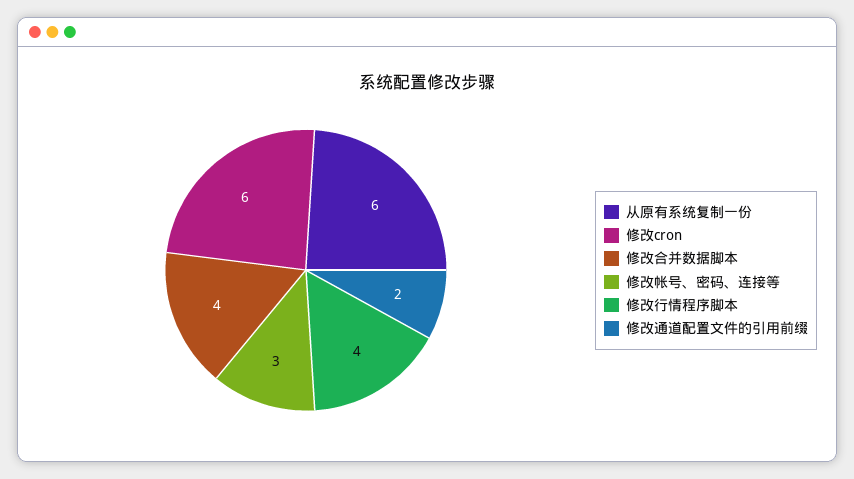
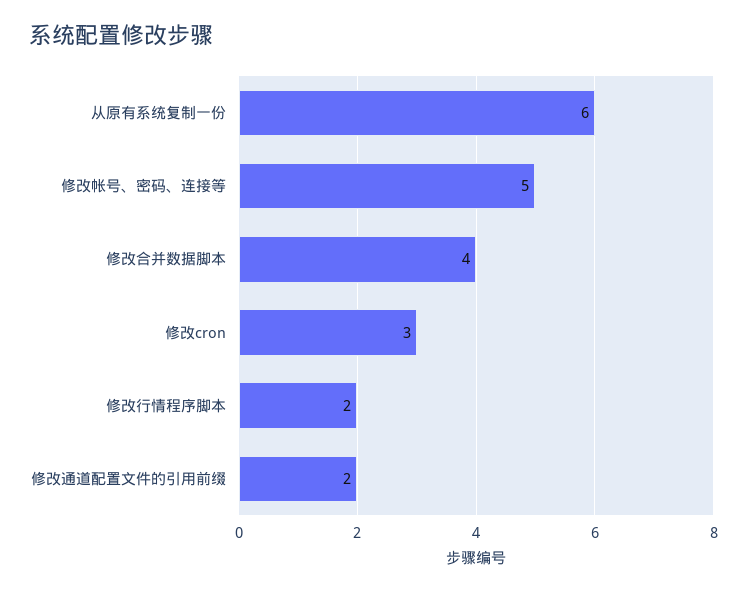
修改cron: 6 -> 3
修改帐号、密码、连接等: 3 -> 5
修改行情程序脚本: 4 -> 2

